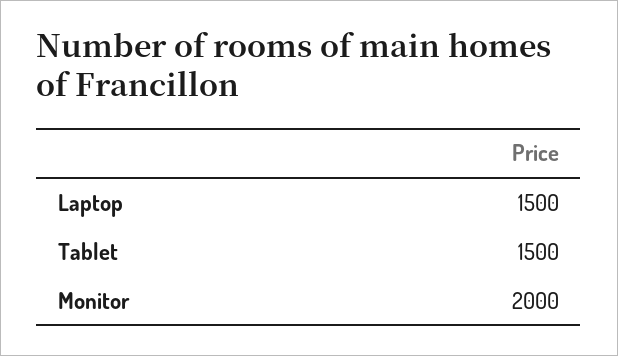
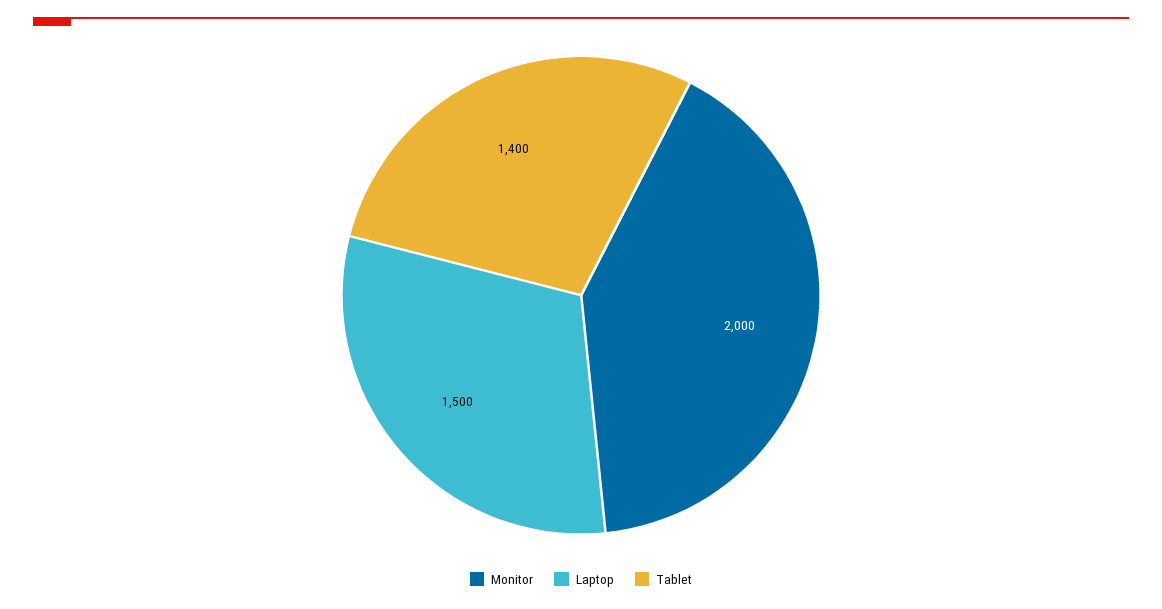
Tablet: 1500 -> 1400

